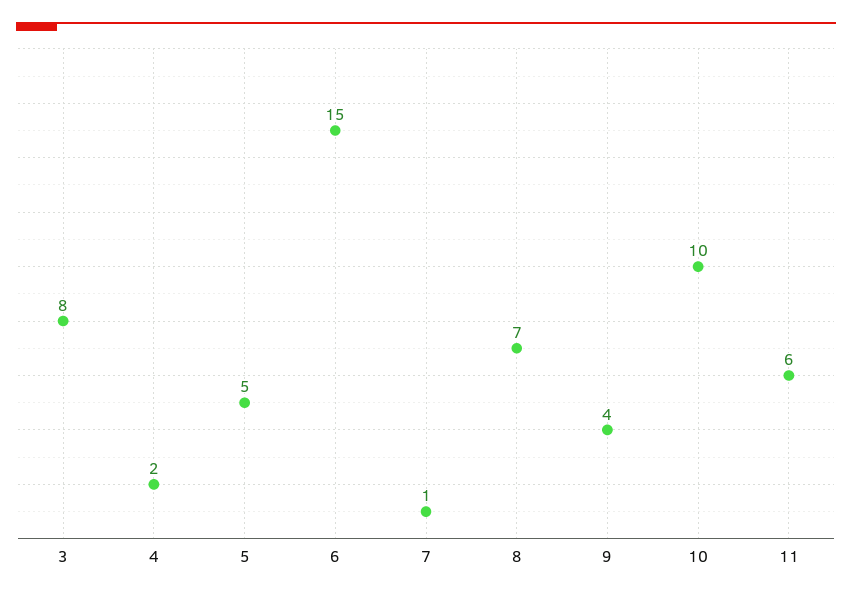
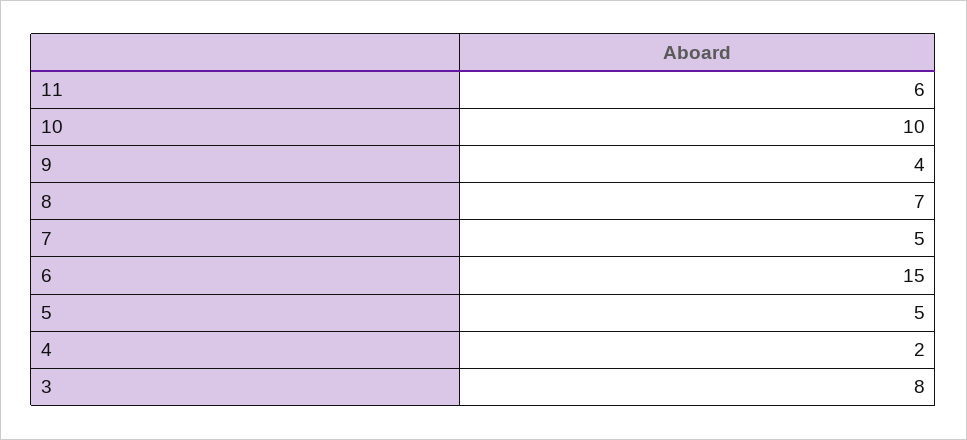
7: 1 -> 5

